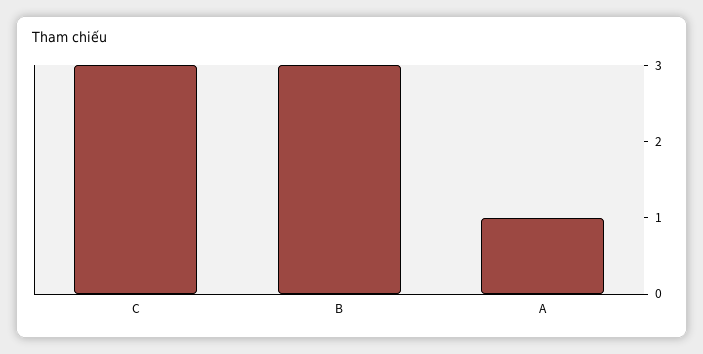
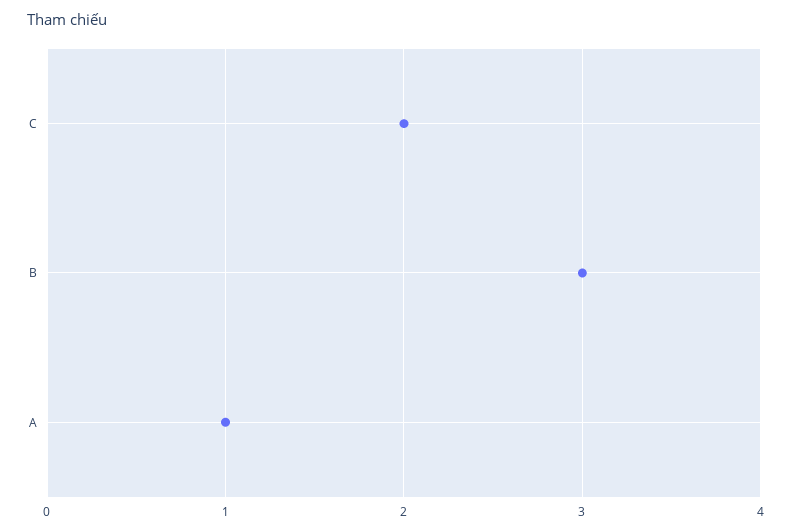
C: 3 -> 2

